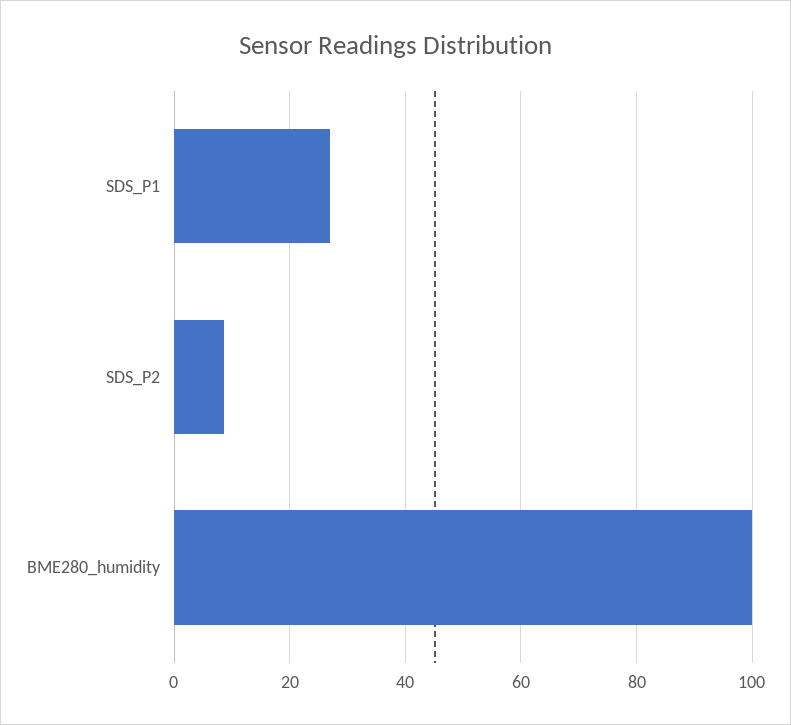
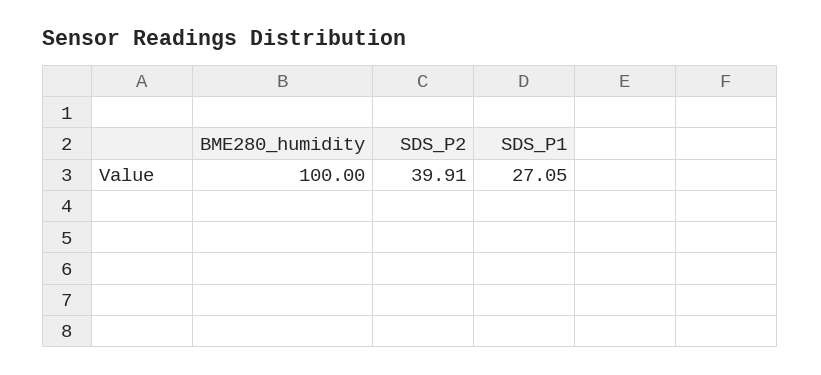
SDS_P2: 8 -> 39.91

